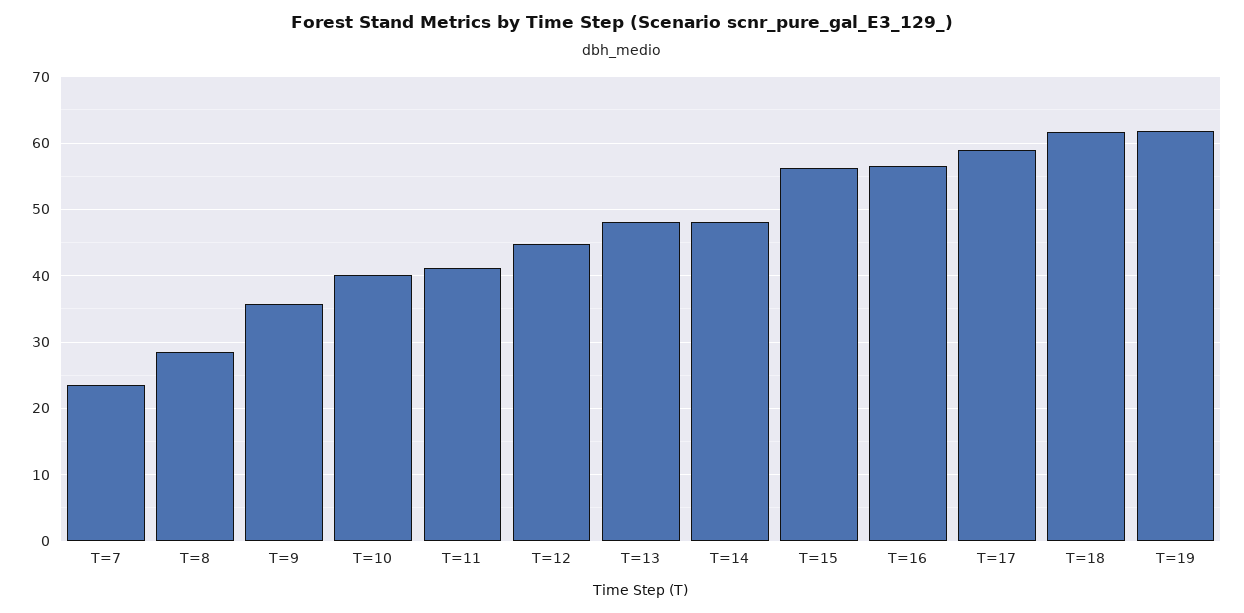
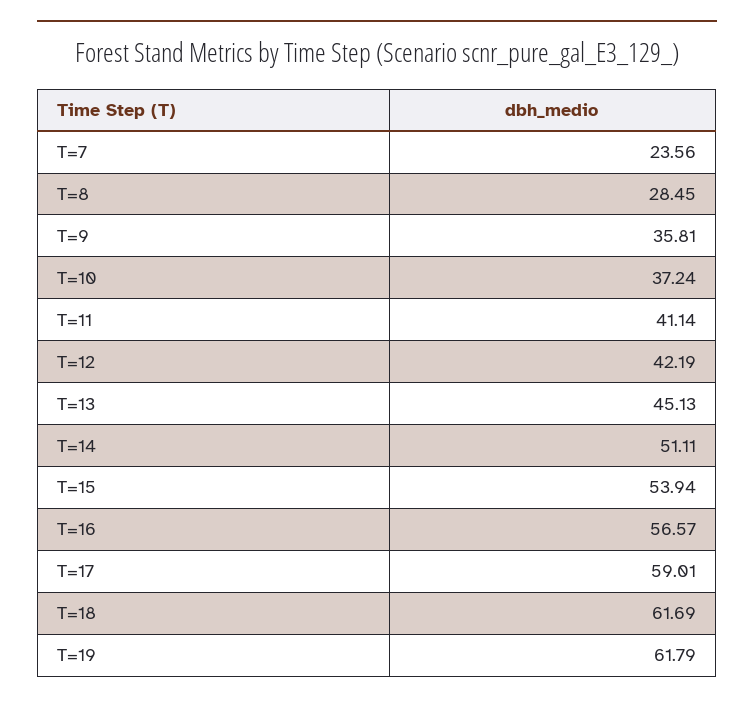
T=10: 40 -> 37.24
T=12: 45 -> 42.19
T=13: 48 -> 45.13
T=14: 48 -> 51.11
T=15: 56 -> 53.94

